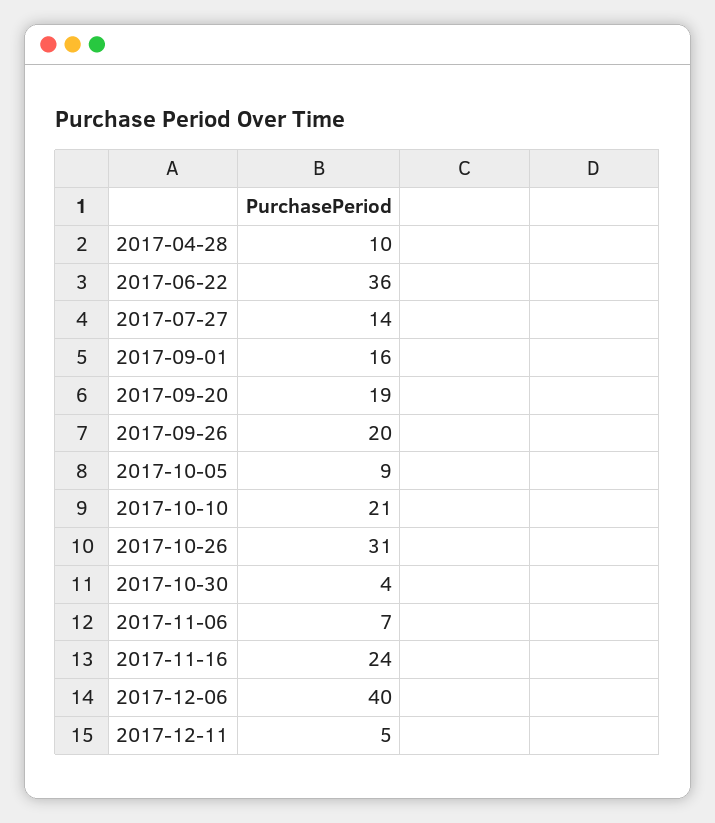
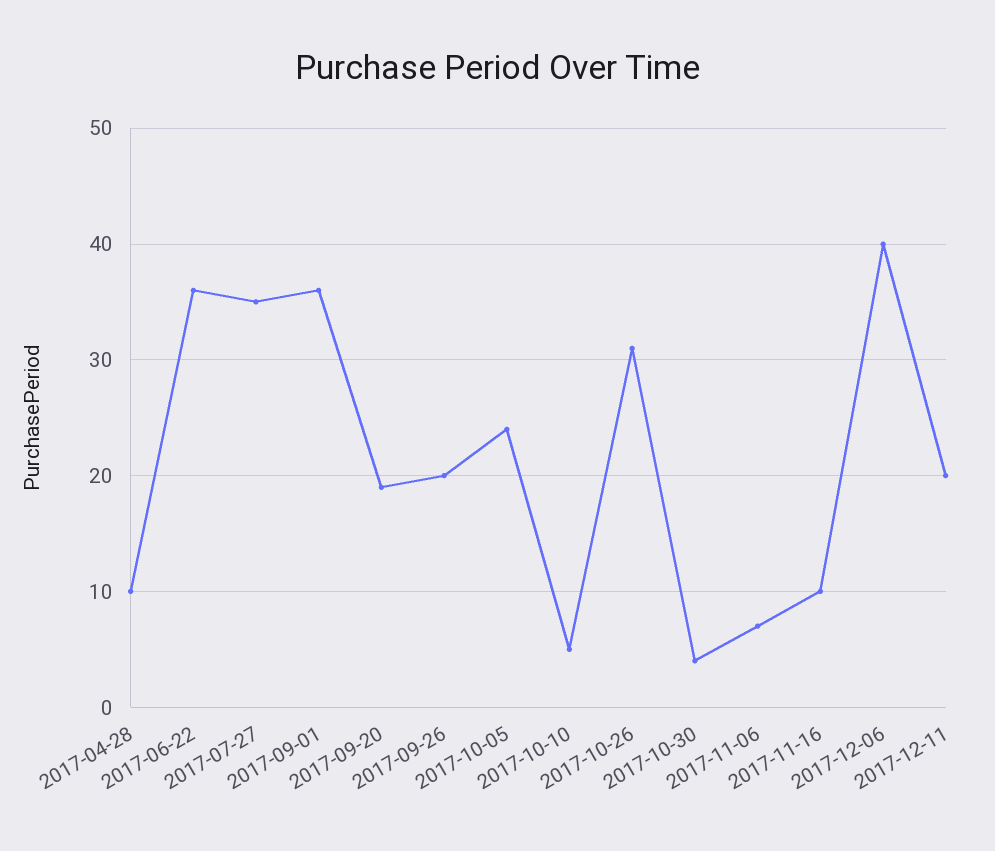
2017-07-27: 14 -> 35
2017-09-01: 16 -> 36
2017-10-05: 9 -> 24
2017-10-10: 21 -> 5
2017-11-16: 24 -> 10
2017-12-11: 5 -> 20

